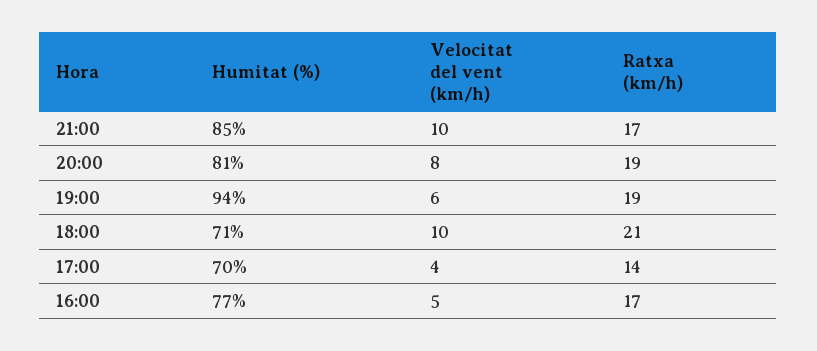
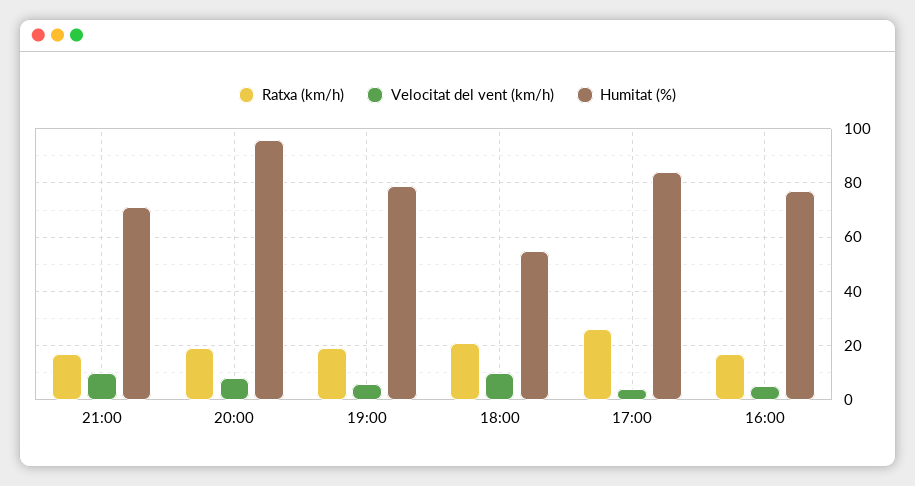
Humitat (%), 21:00: 85 -> 70
Humitat (%), 20:00: 81 -> 95
Humitat (%), 19:00: 94 -> 80
Humitat (%), 18:00: 71 -> 55
Humitat (%), 17:00: 70 -> 85
Ratxa (km/h), 17:00: 14 -> 25

